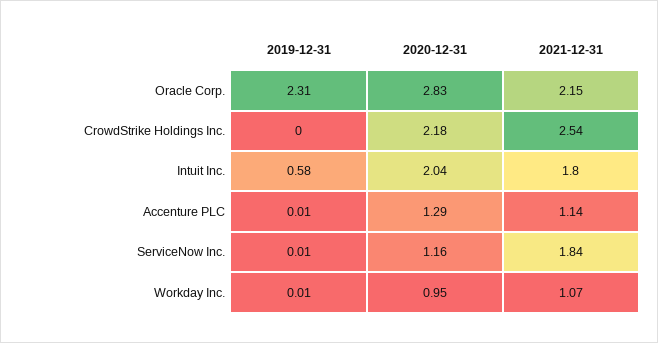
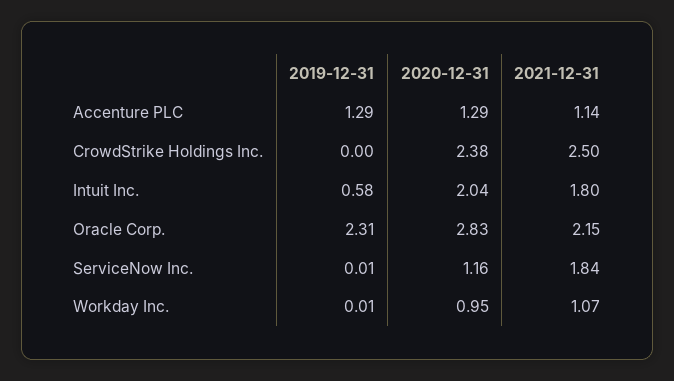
2020-12-31, CrowdStrike Holdings Inc.: 2.18 -> 2.38
2021-12-31, CrowdStrike Holdings Inc.: 2.54 -> 2.5
2019-12-31, Accenture PLC: 0.01 -> 1.29

